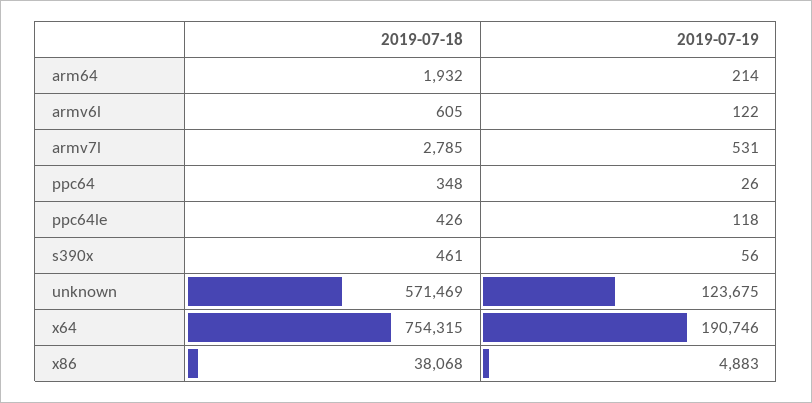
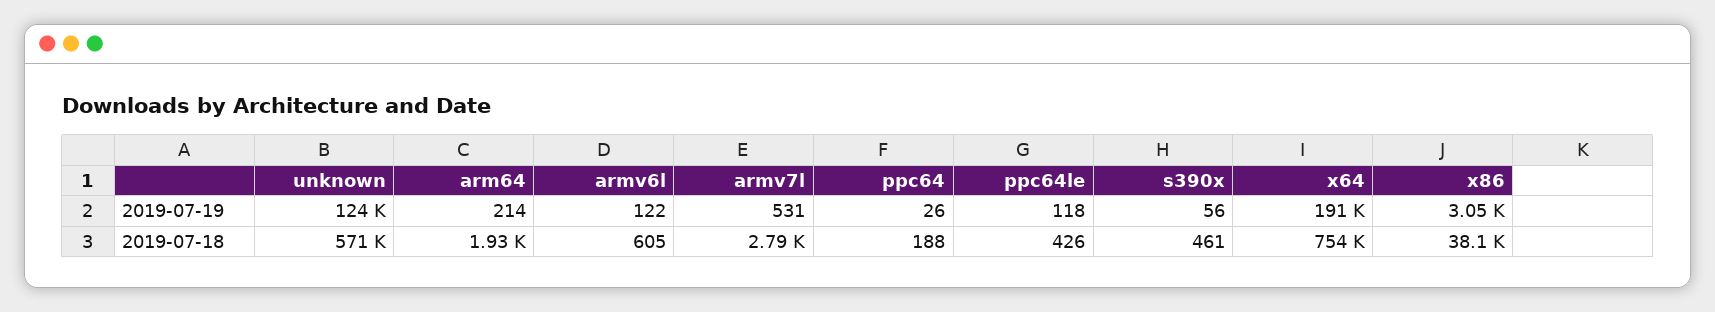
2019-07-18, ppc64: 348 -> 188
2019-07-19, x86: 4883 -> 3050

